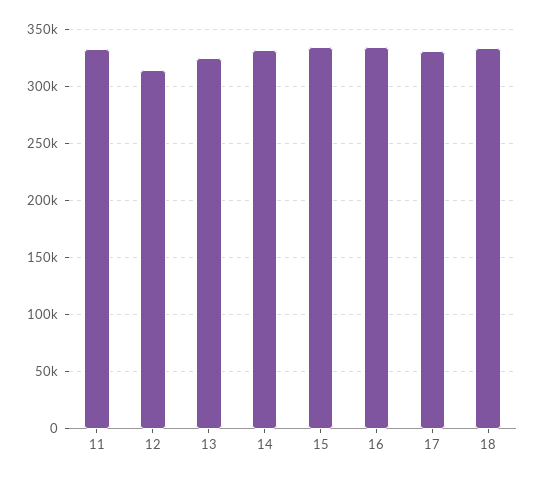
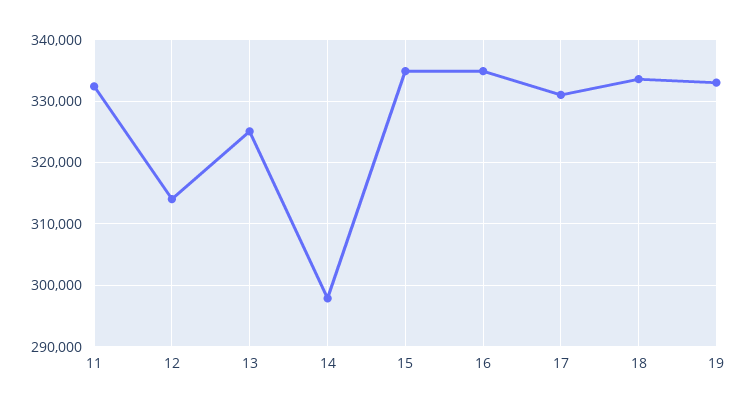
14: 330000 -> 298000
19: none -> 333000

